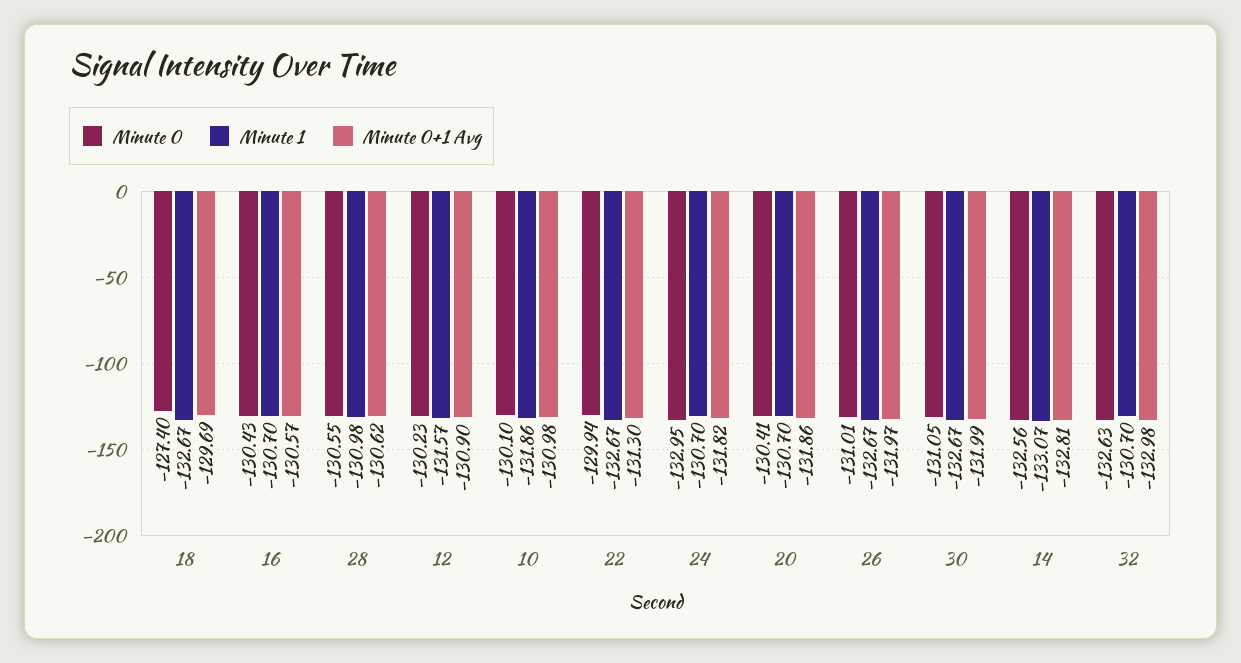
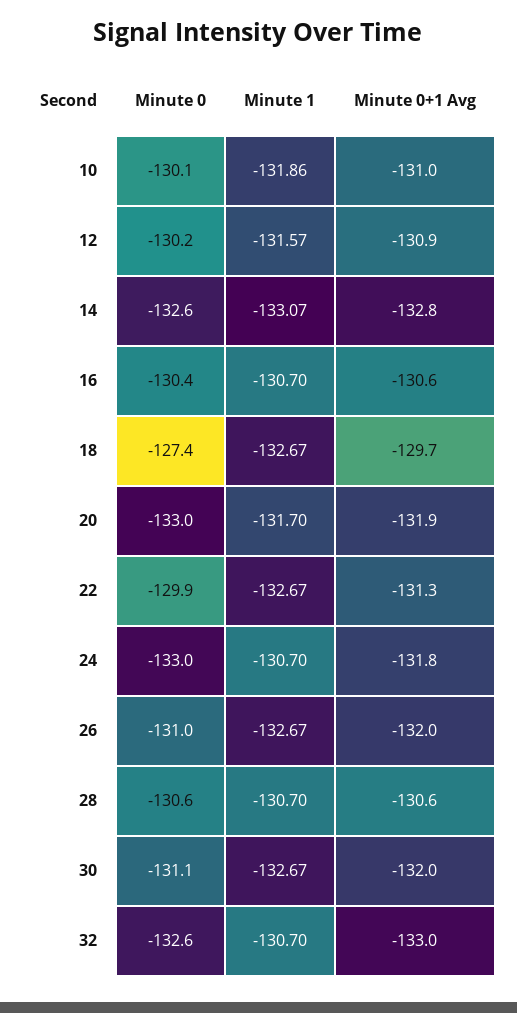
Minute 1, 28: -130.98 -> -130.7
Minute 0, 20: -130.41 -> -133
Minute 1, 20: -130.7 -> -131.7

